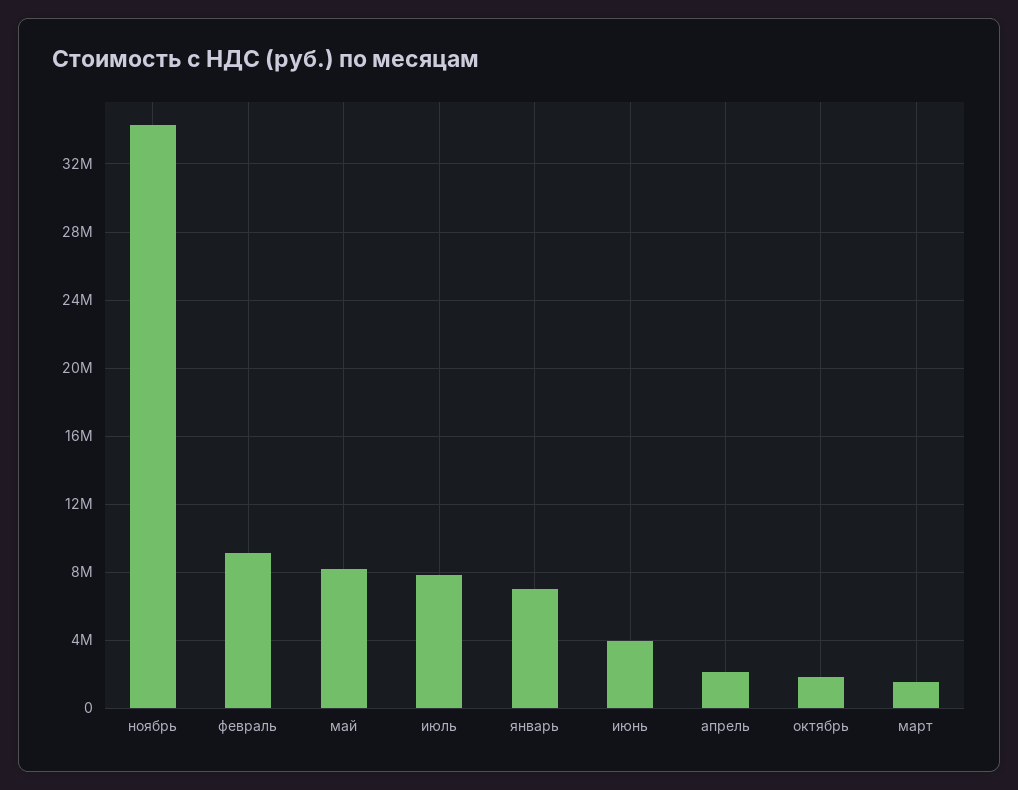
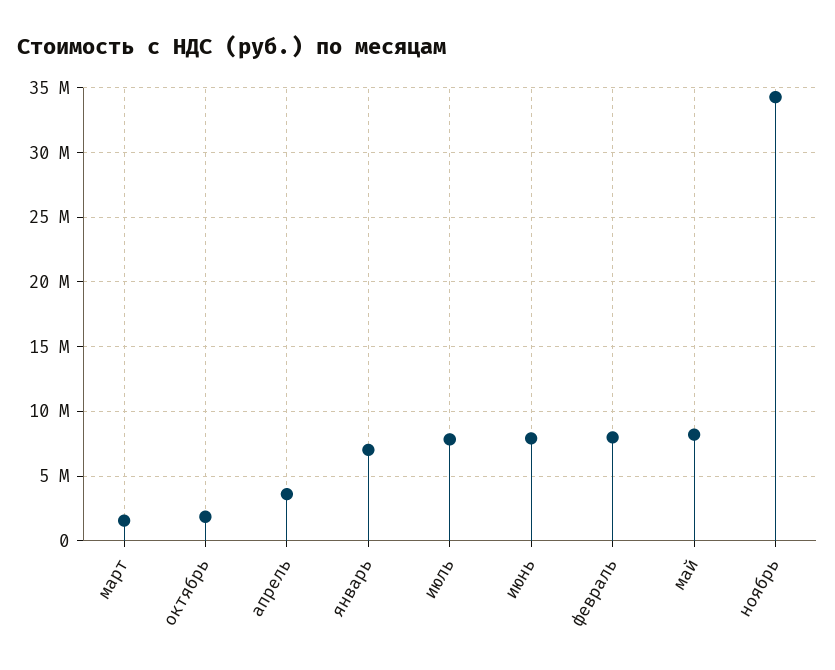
февраль: 9000000 -> 8000000
июнь: 4000000 -> 8000000
апрель: 2000000 -> 3500000

